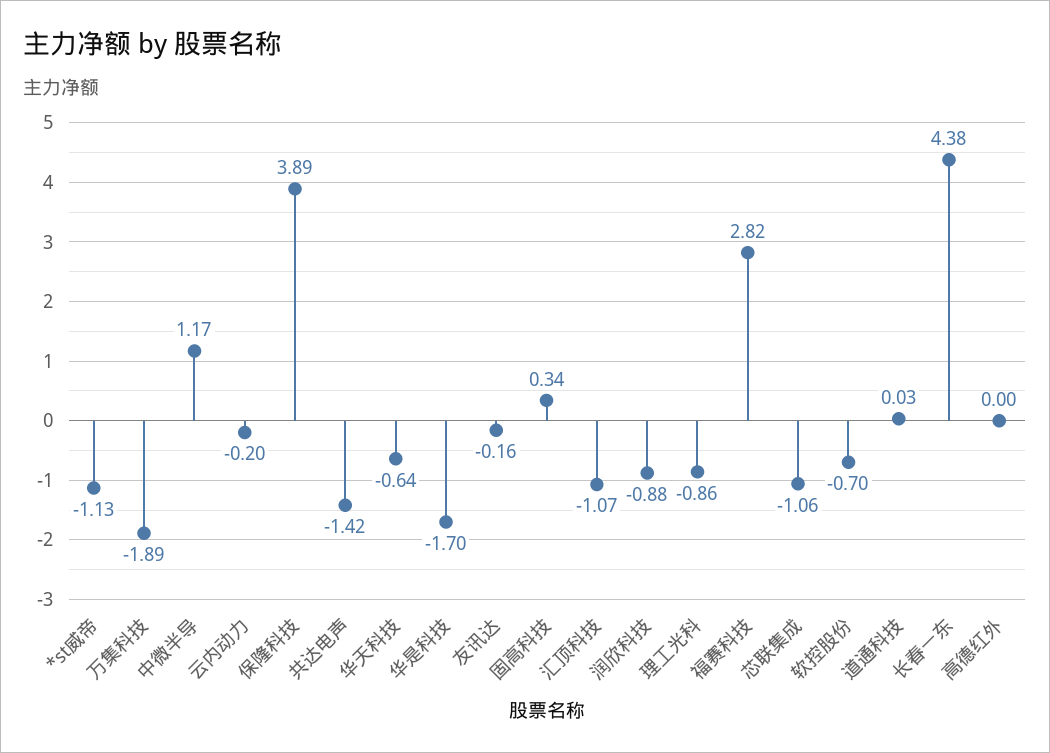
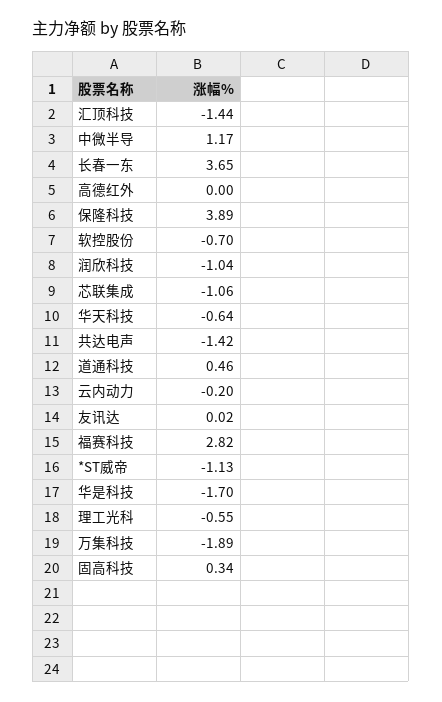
友讯达: -0.16 -> 0.02
汇顶科技: -1.07 -> -1.44
润欣科技: -0.88 -> -1.04
理工光科: -0.86 -> -0.55
道通科技: 0.03 -> 0.46
长春一东: 4.38 -> 3.65

